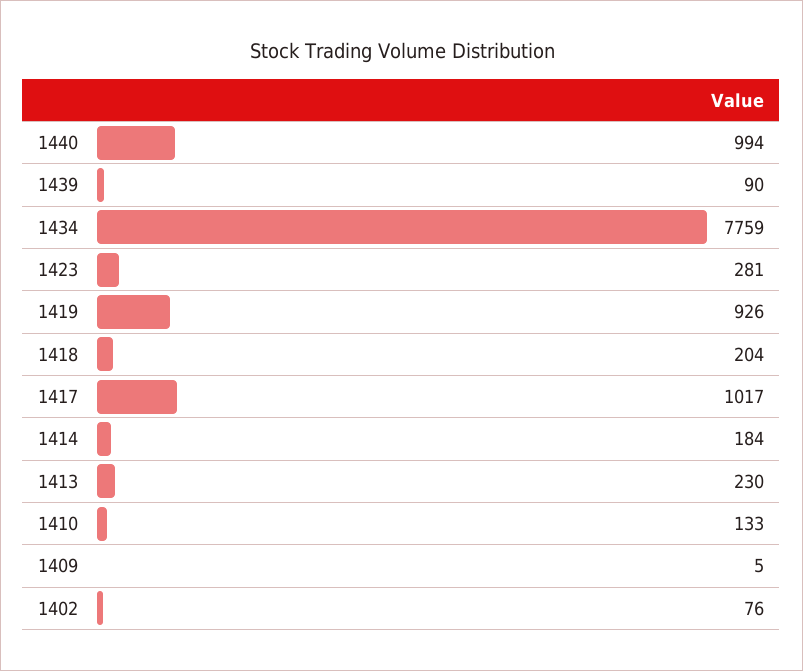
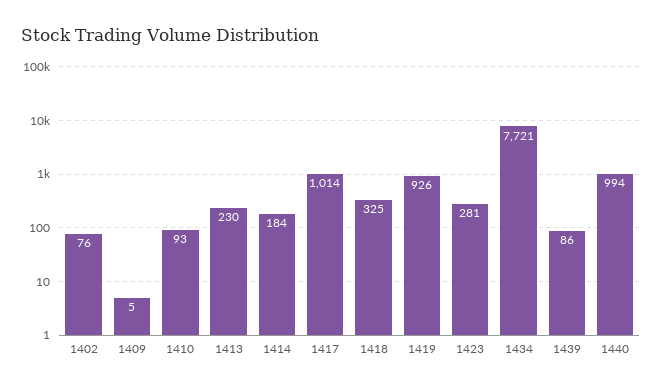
1439: 90 -> 86
1434: 7759 -> 7721
1418: 204 -> 325
1417: 1017 -> 1014
1410: 133 -> 93

